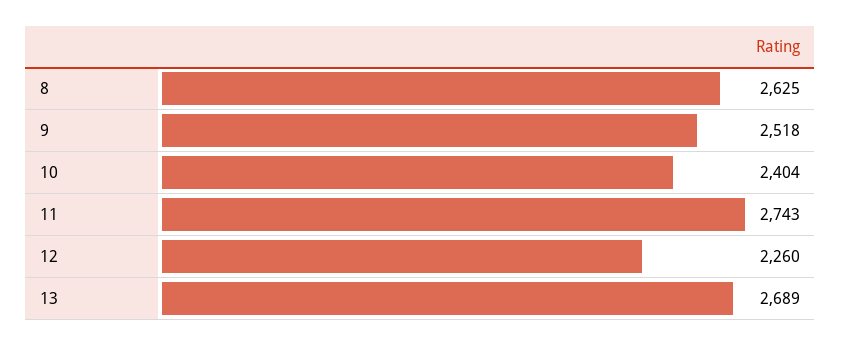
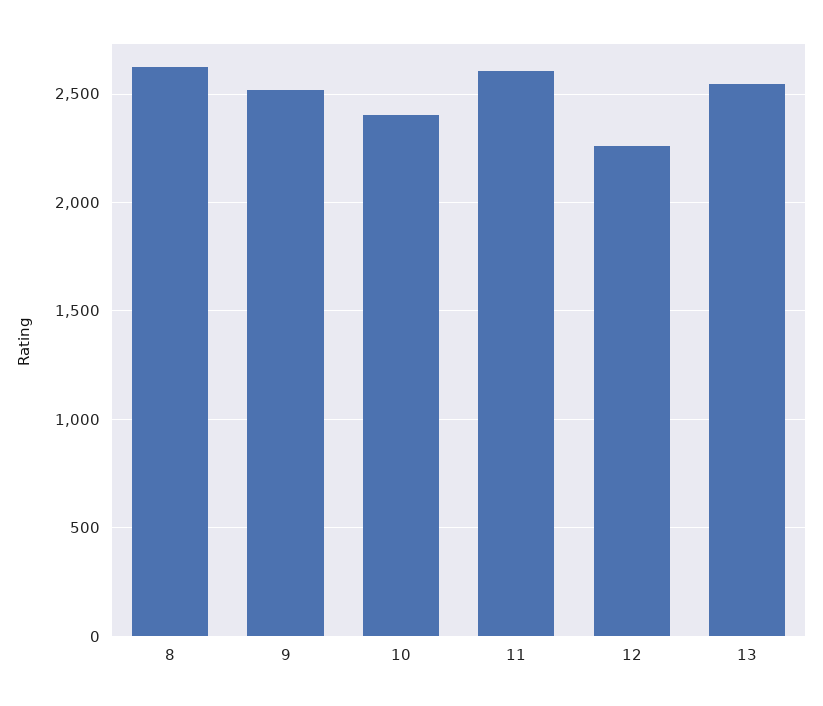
11: 2743 -> 2600
13: 2689 -> 2550

